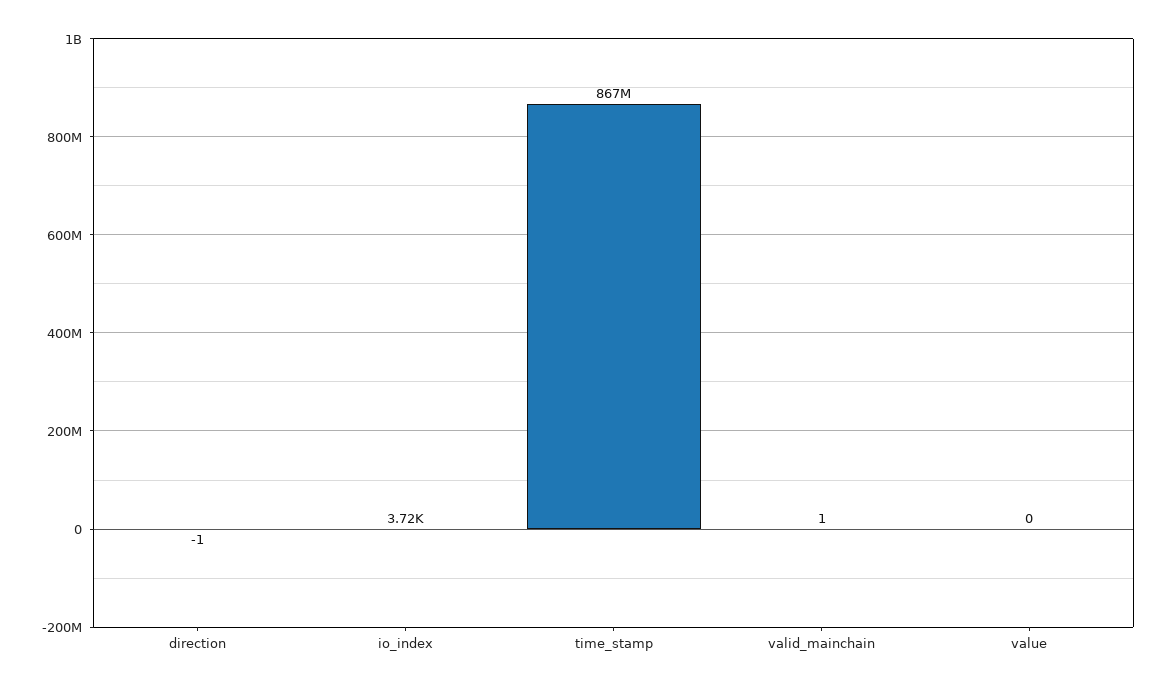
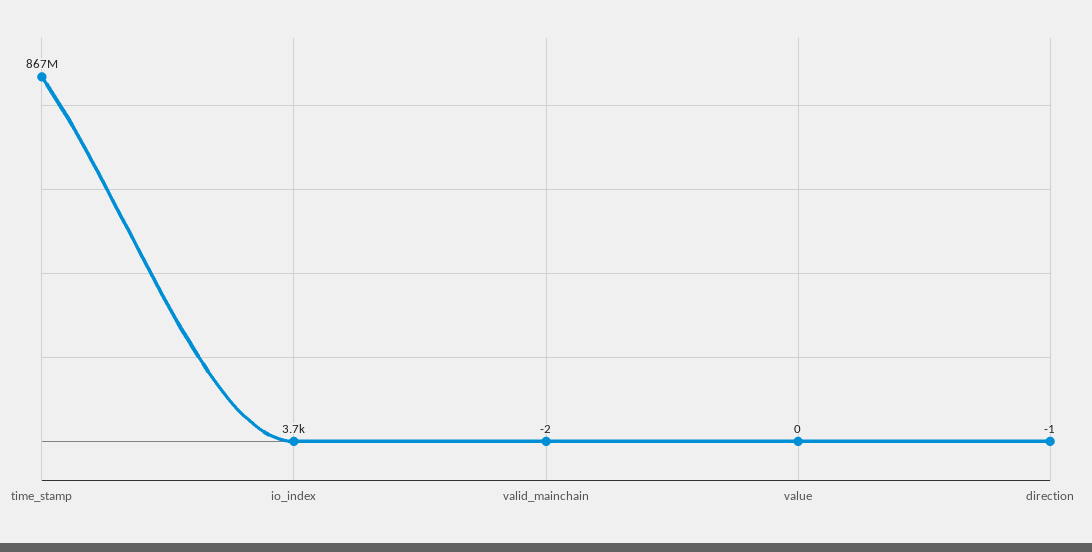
valid_mainchain: 1 -> -2

